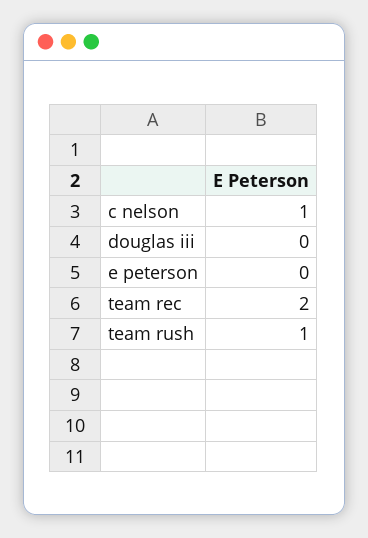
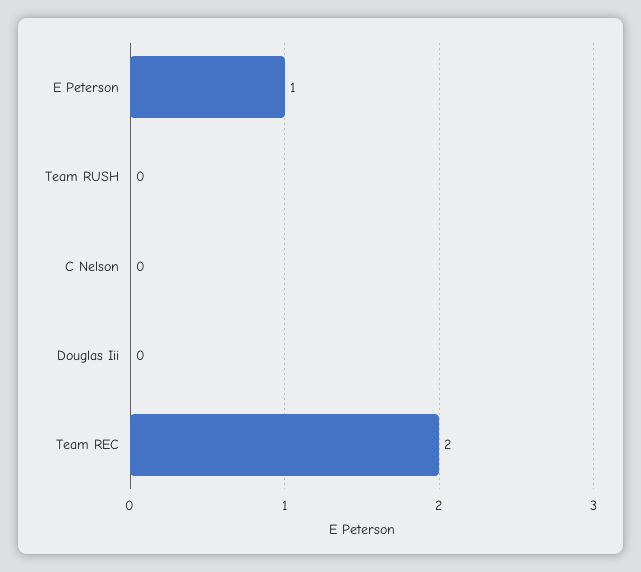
c nelson: 1 -> 0
e peterson: 0 -> 1
team rush: 1 -> 0

